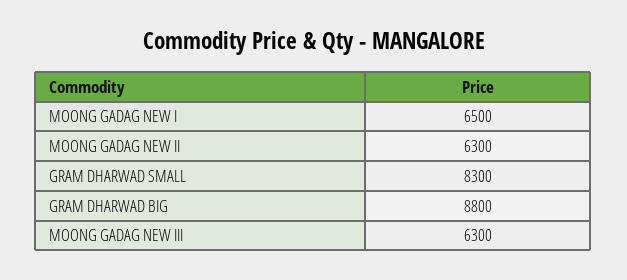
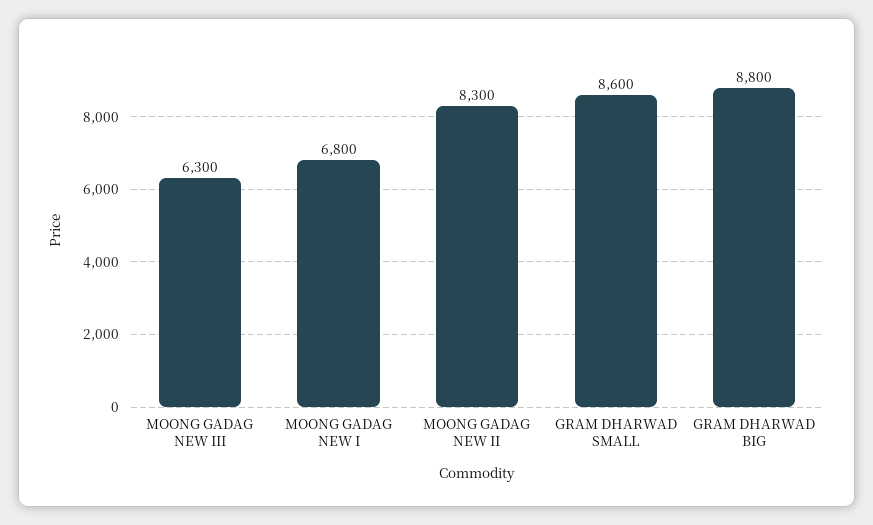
MOONG GADAG NEW I: 6500 -> 6800
MOONG GADAG NEW II: 6300 -> 8300
GRAM DHARWAD SMALL: 8300 -> 8600

